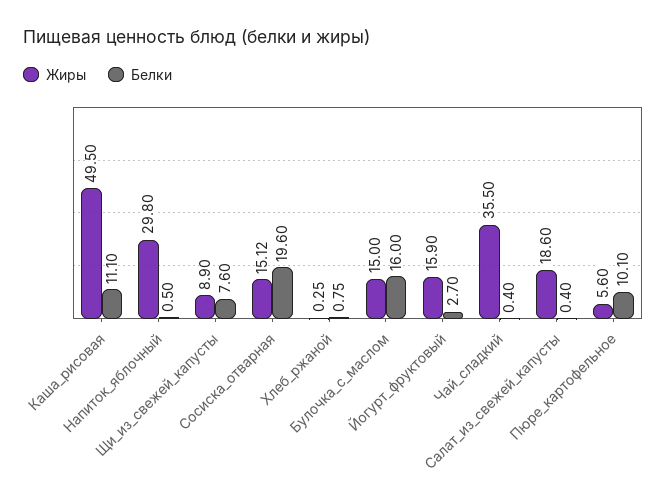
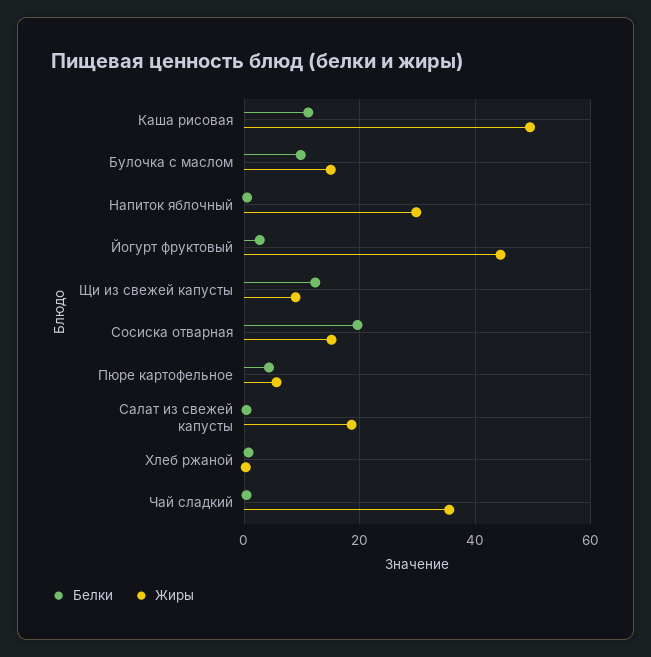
Белки, Щи_из_свежей_капусты: 7.6 -> 12
Белки, Булочка_с_маслом: 16 -> 10
Жиры, Йогурт_фруктовый: 15.9 -> 44
Белки, Пюре_картофельное: 10.1 -> 4

